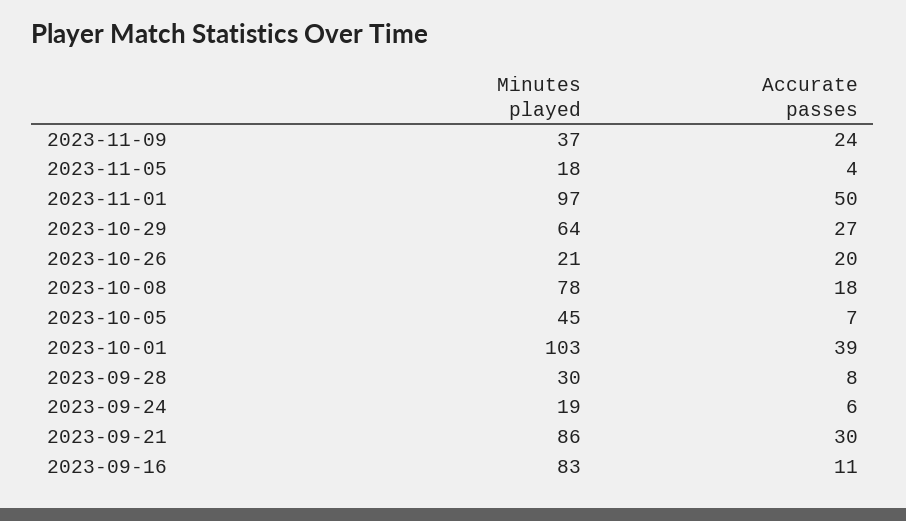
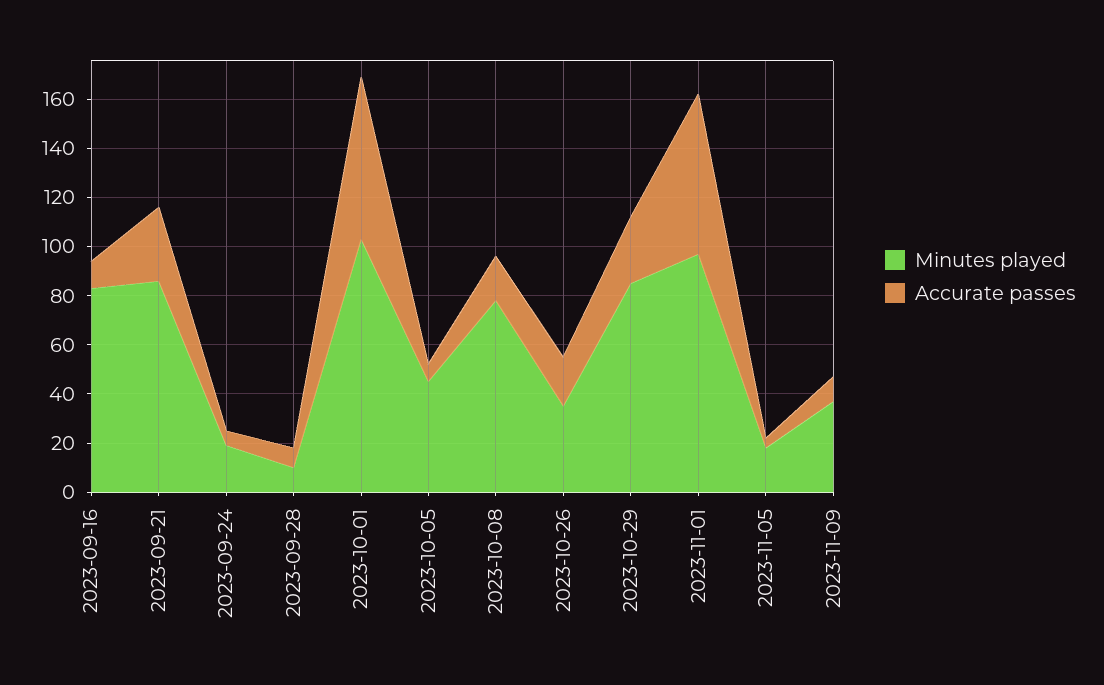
Accurate passes, 2023-11-09: 24 -> 10
Accurate passes, 2023-11-01: 50 -> 65
Minutes played, 2023-10-29: 64 -> 85
Minutes played, 2023-10-26: 21 -> 35
Accurate passes, 2023-10-01: 39 -> 65
Minutes played, 2023-09-28: 30 -> 10

